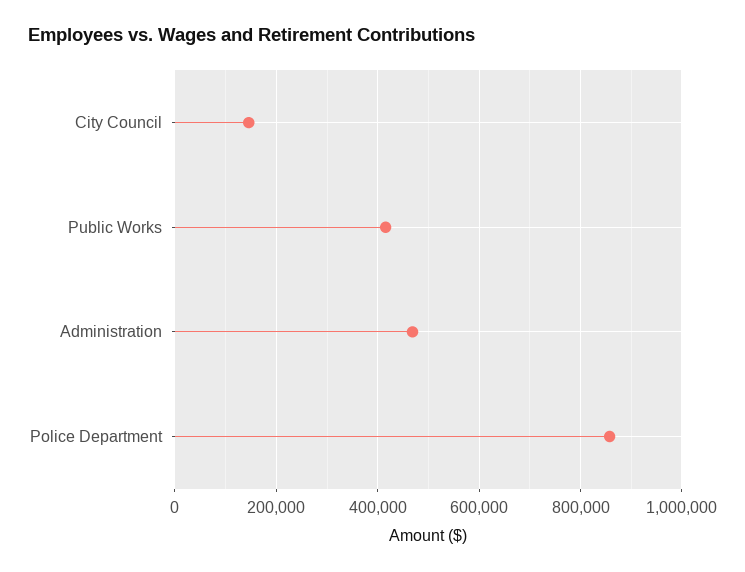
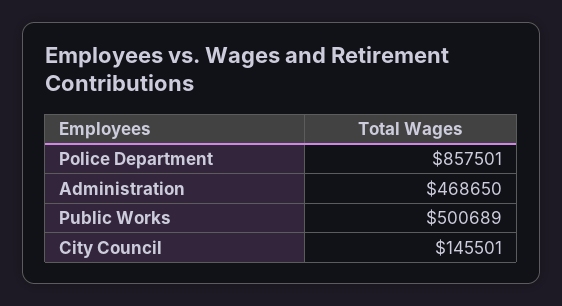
Public Works: 420000 -> 500689

